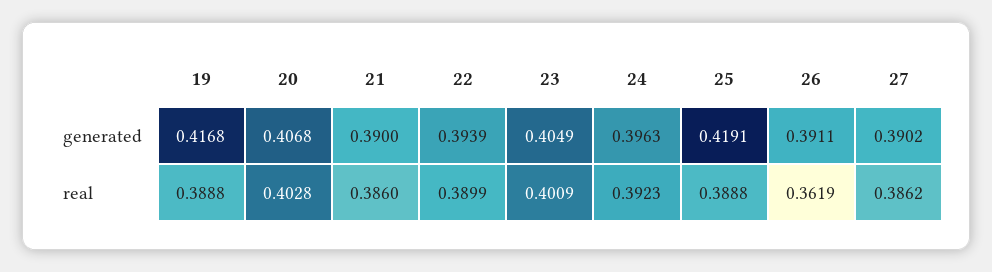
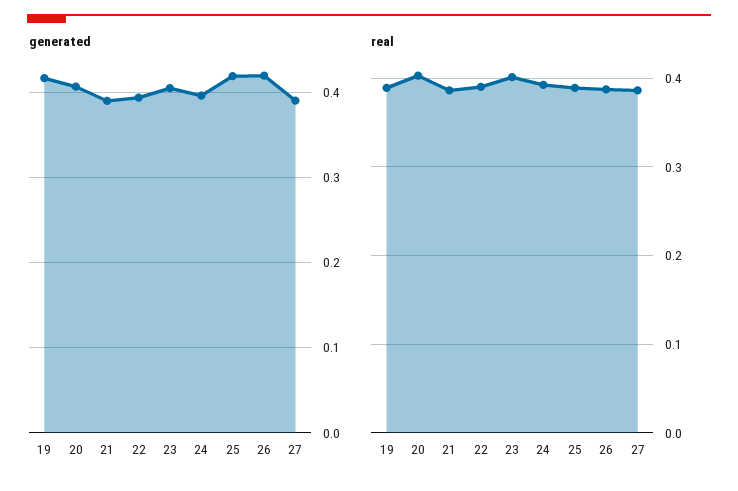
generated, 26: 0.3911 -> 0.42
real, 26: 0.3619 -> 0.39

